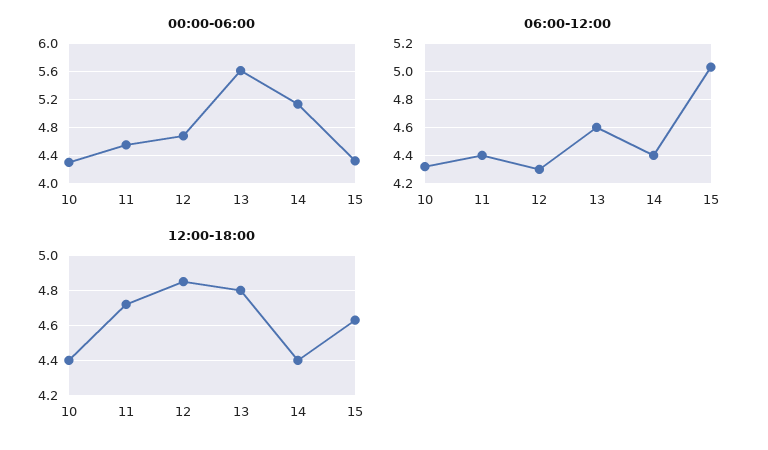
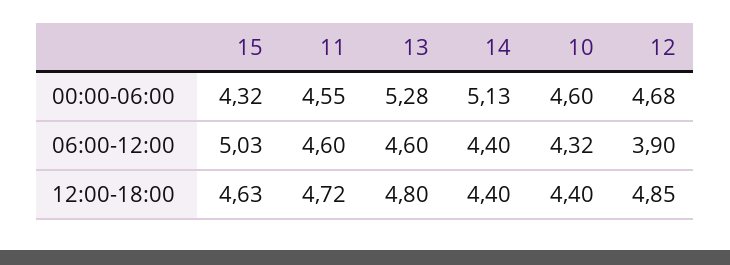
00:00-06:00, 10: 4.3 -> 4.6
00:00-06:00, 13: 5.6 -> 5.28
06:00-12:00, 11: 4.4 -> 4.6
06:00-12:00, 12: 4.3 -> 3.9

